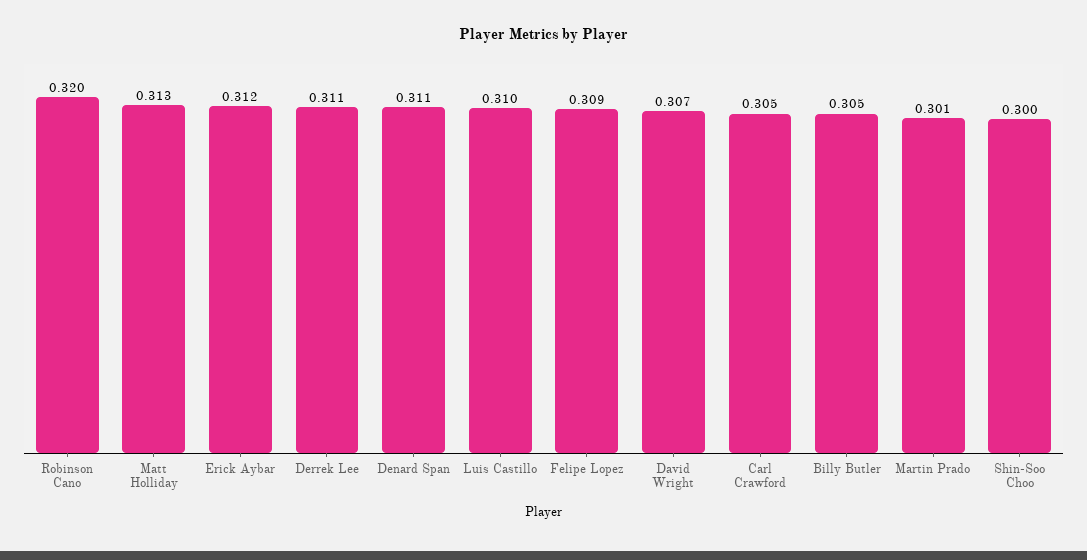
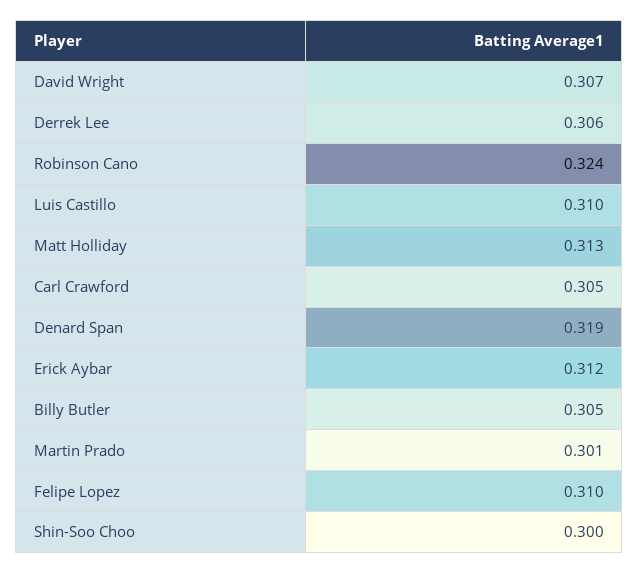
Robinson Cano: 0.32 -> 0.324
Derrek Lee: 0.311 -> 0.306
Denard Span: 0.311 -> 0.319
Felipe Lopez: 0.309 -> 0.31

